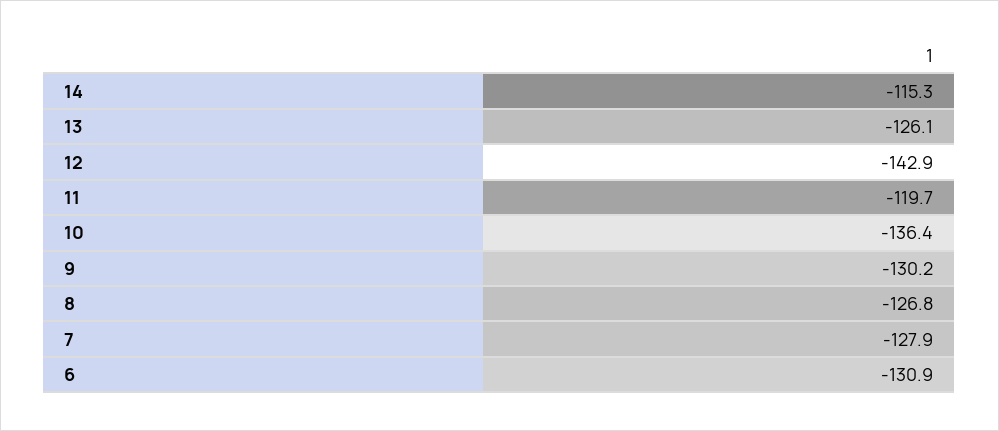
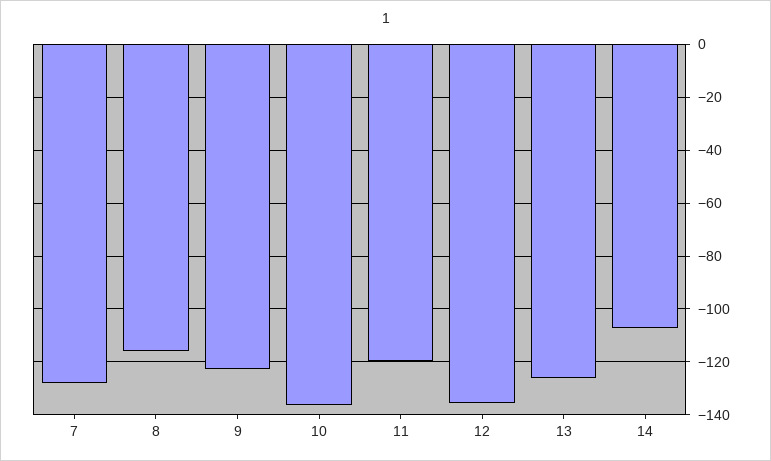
14: -115.3 -> -107.5
12: -142.9 -> -135
9: -130.2 -> -122.5
8: -126.8 -> -115
6: -130.9 -> none

